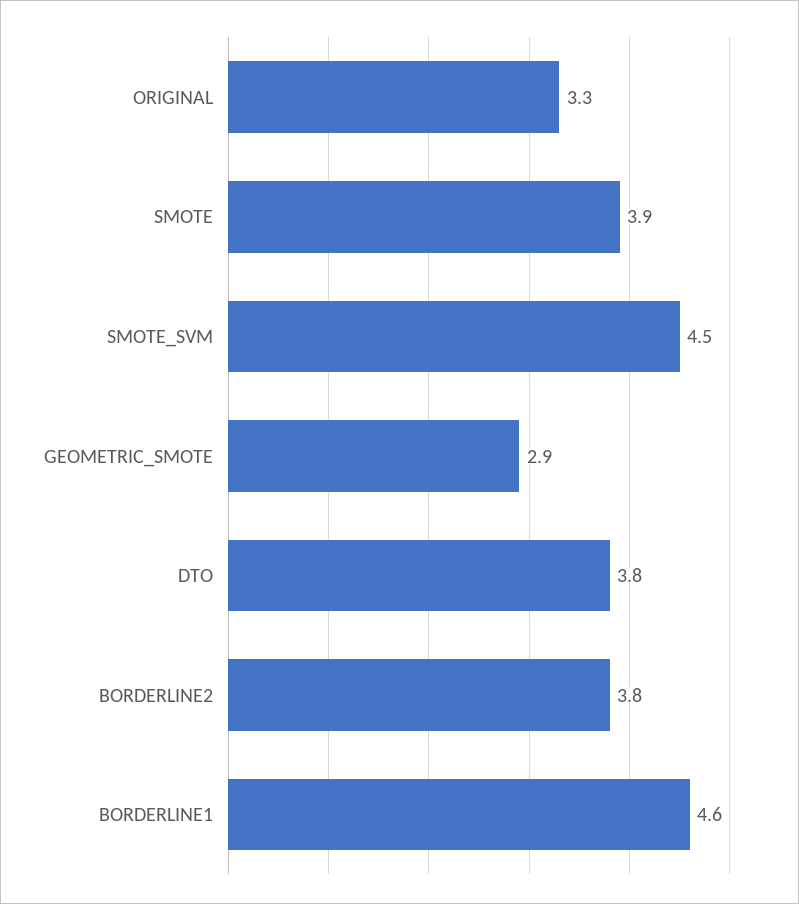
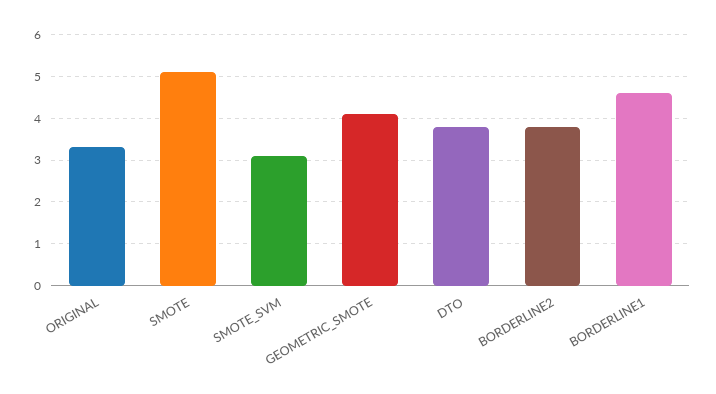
SMOTE: 3.9 -> 5
SMOTE_SVM: 4.5 -> 3
GEOMETRIC_SMOTE: 2.9 -> 4

